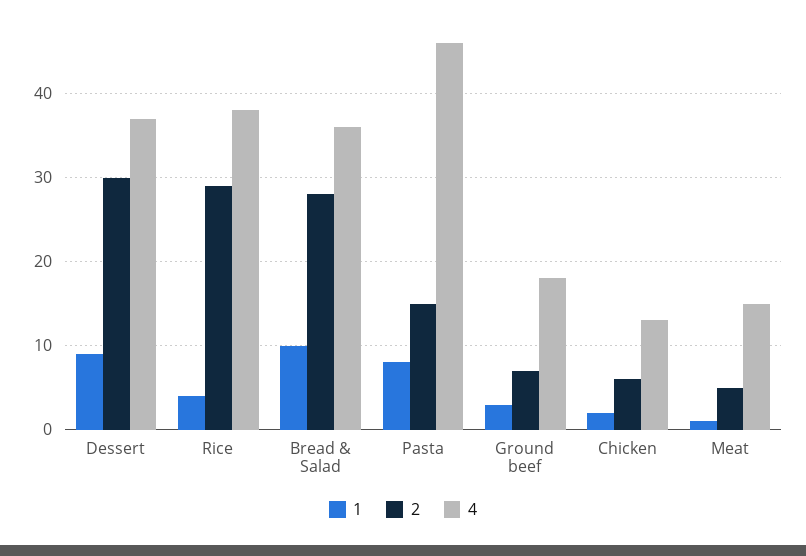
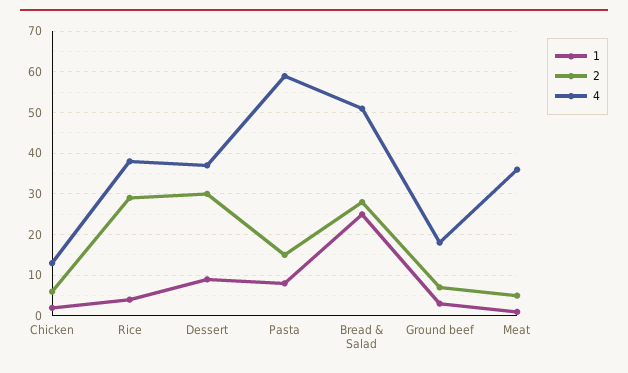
1, Bread & Salad: 10 -> 25
4, Bread & Salad: 36 -> 50
4, Pasta: 46 -> 60
4, Meat: 15 -> 35

